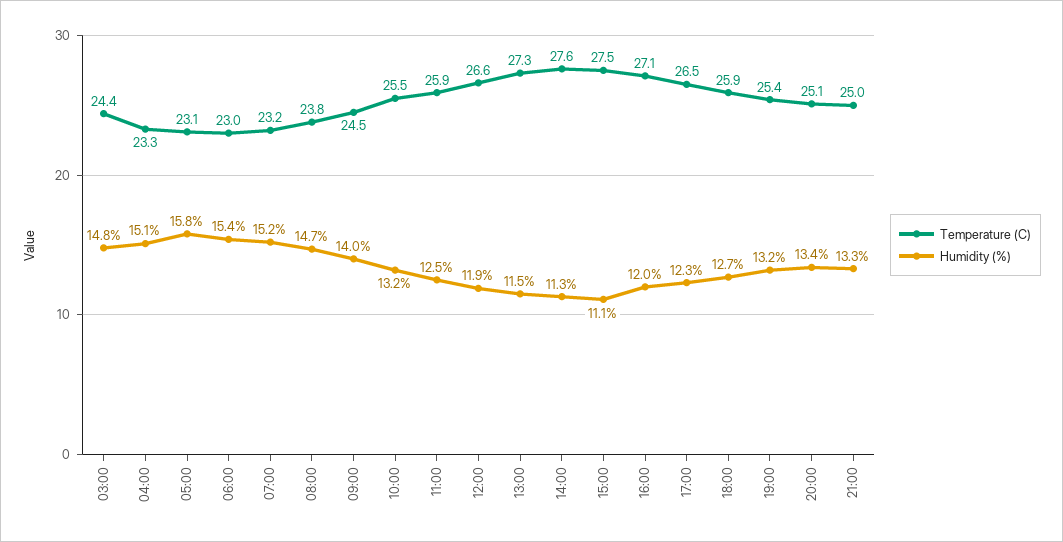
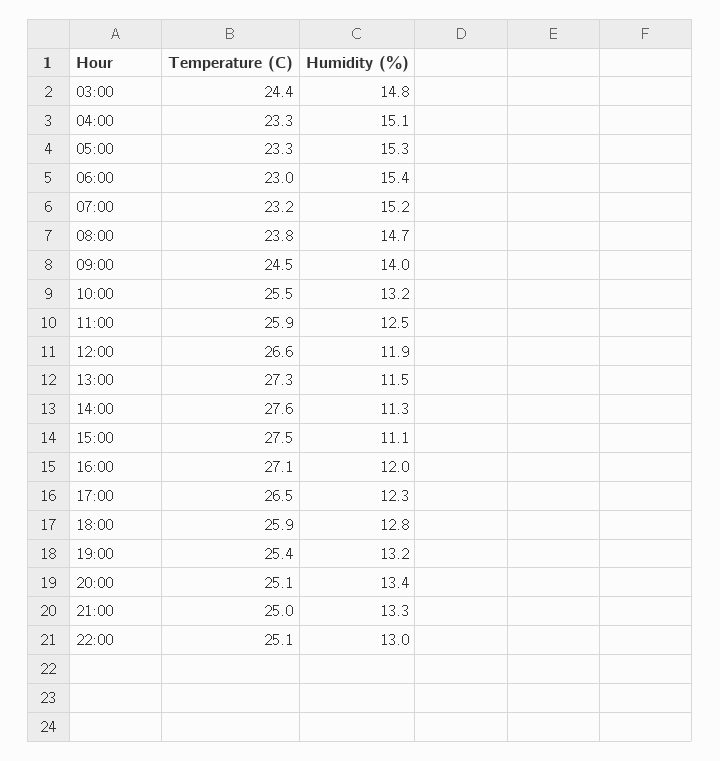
Temperature (C), 05:00: 23.1 -> 23.3
Humidity (%), 05:00: 15.8 -> 15.3
Humidity (%), 18:00: 12.7 -> 12.8
Temperature (C), 22:00: none -> 25.1
Humidity (%), 22:00: none -> 13

